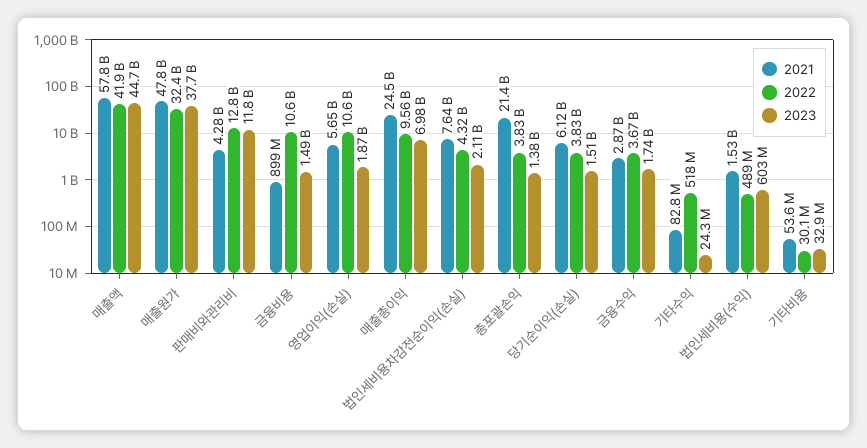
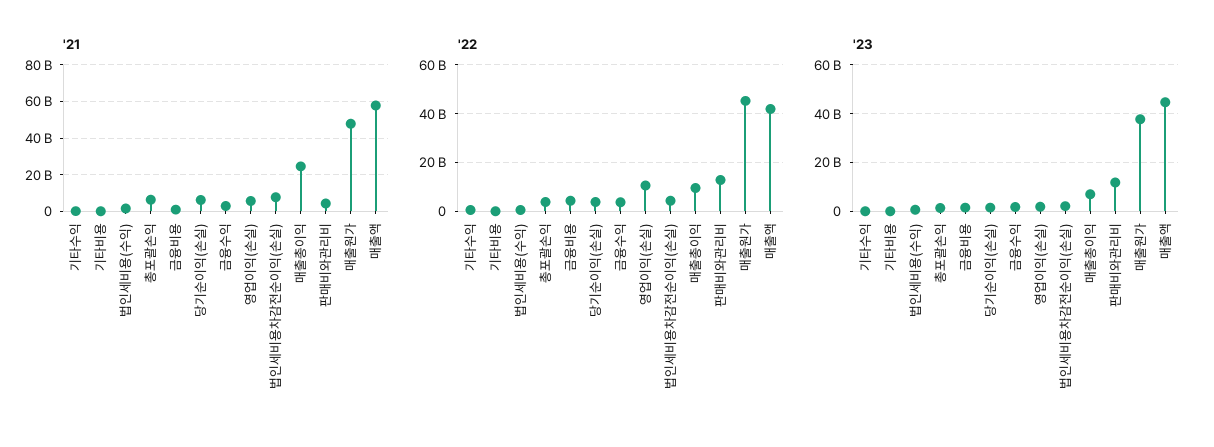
2022, 매출원가: 32400000000 -> 45000000000
2022, 금융비용: 10600000000 -> 5000000000
2021, 총포괄손익: 21400000000 -> 5000000000

